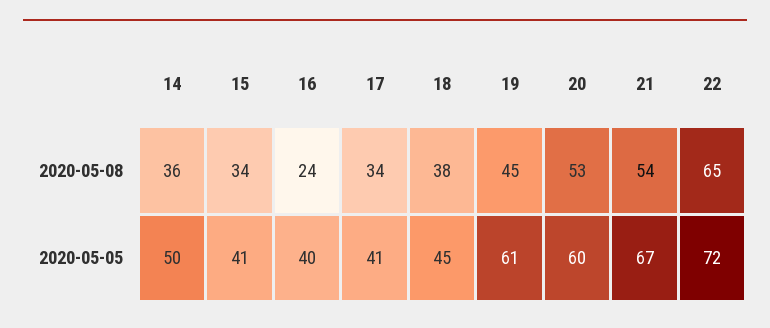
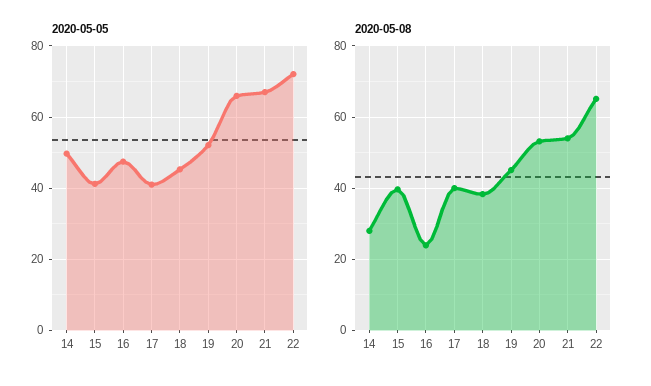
2020-05-08, 14: 36 -> 28
2020-05-08, 15: 34 -> 40
2020-05-08, 17: 34 -> 40
2020-05-05, 16: 40 -> 48
2020-05-05, 19: 61 -> 52
2020-05-05, 20: 60 -> 66

